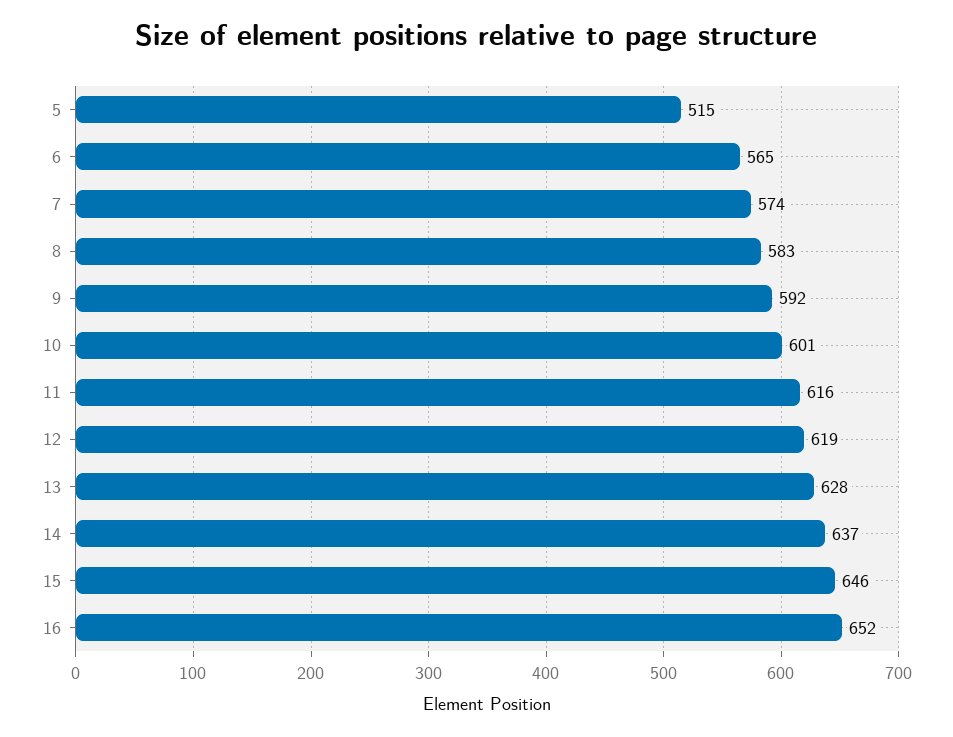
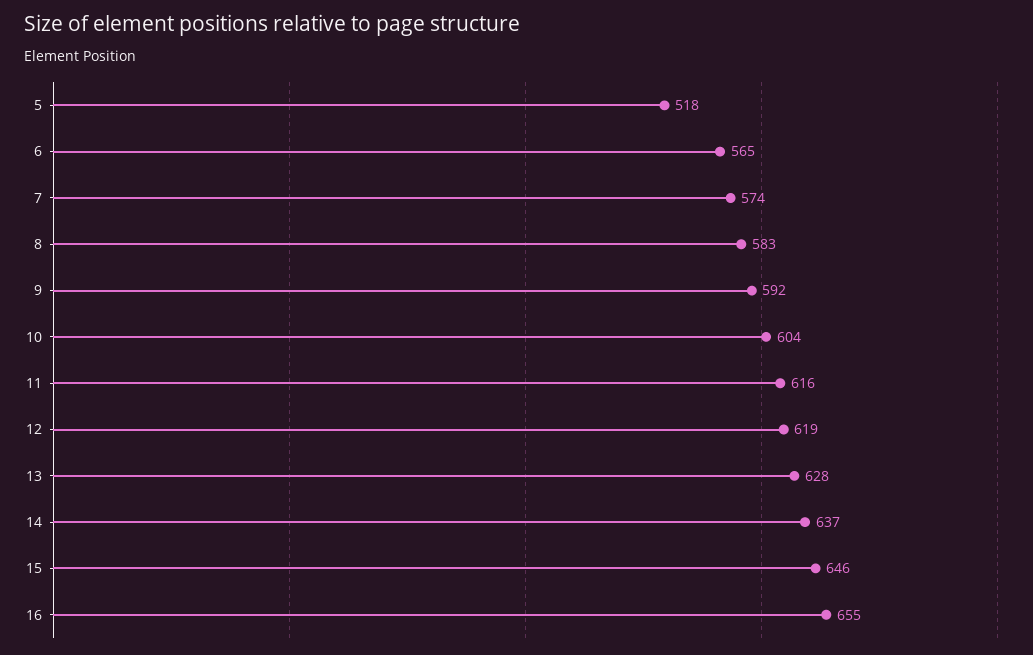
5: 515 -> 518
10: 601 -> 604
16: 652 -> 655

